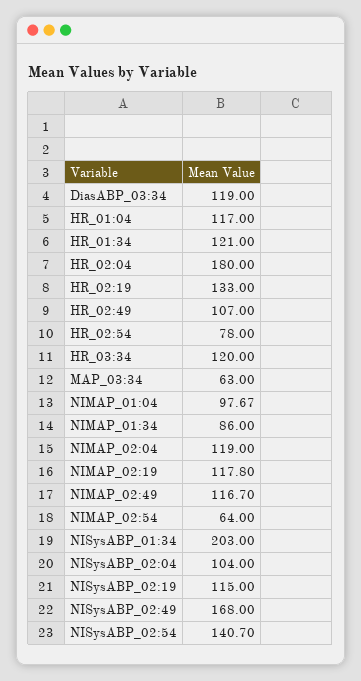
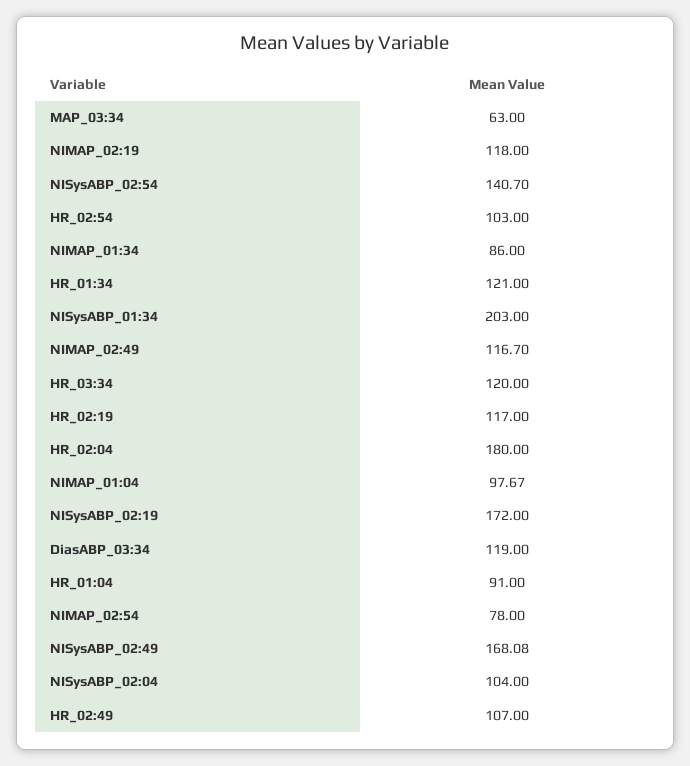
HR_01:04: 117 -> 91
HR_02:19: 133 -> 117
HR_02:54: 78 -> 103
NIMAP_02:04: 119 -> none
NIMAP_02:19: 117.8 -> 118
NIMAP_02:54: 64 -> 78
NISysABP_02:19: 115 -> 172
NISysABP_02:49: 168 -> 168.08

